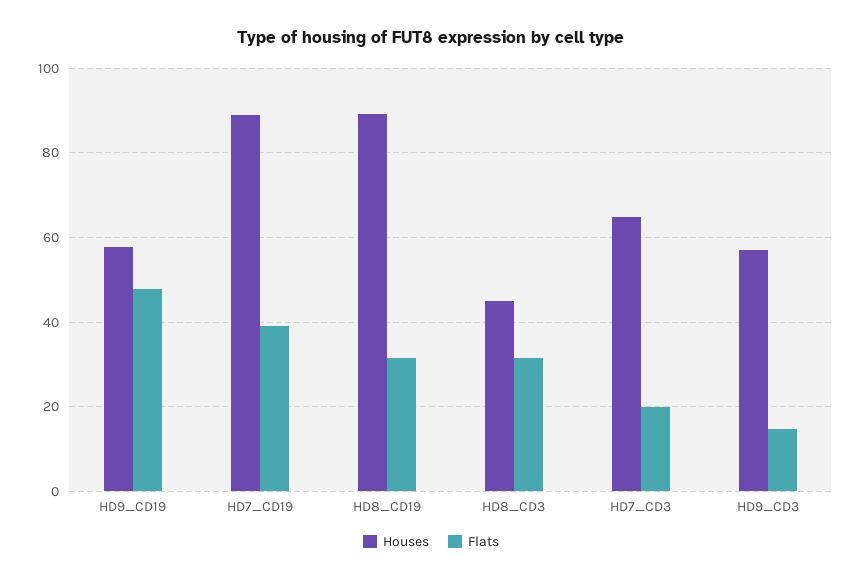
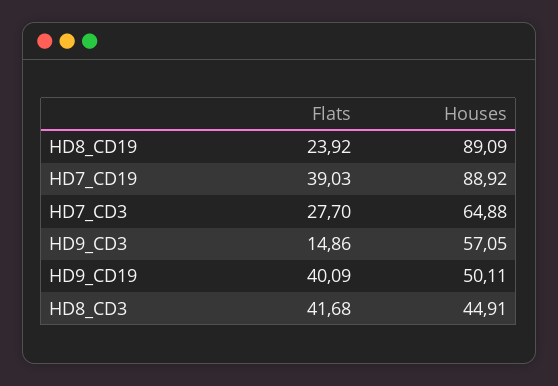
Houses, HD9_CD19: 58 -> 50.11
Flats, HD9_CD19: 48 -> 40.09
Flats, HD8_CD19: 32 -> 23.92
Flats, HD8_CD3: 32 -> 41.68
Flats, HD7_CD3: 20 -> 27.7

